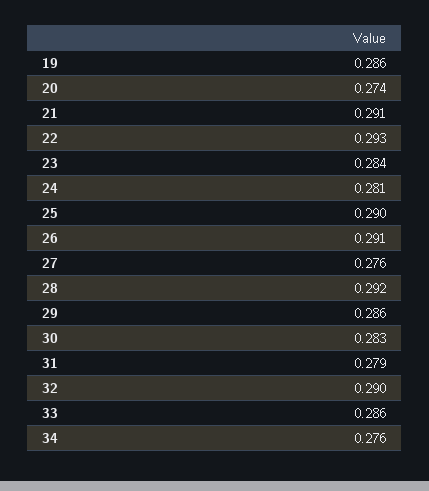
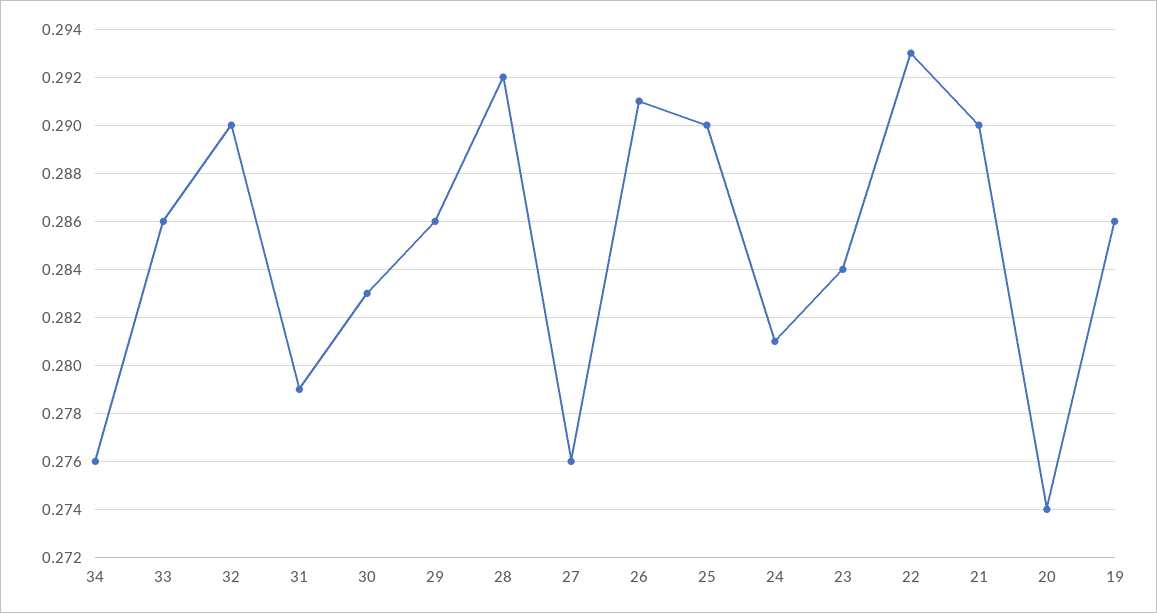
21: 0.291 -> 0.29

